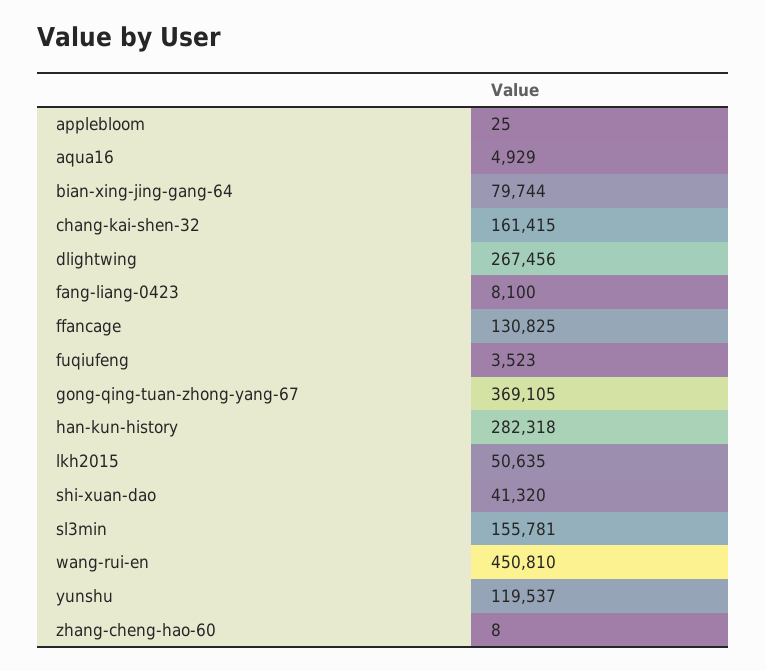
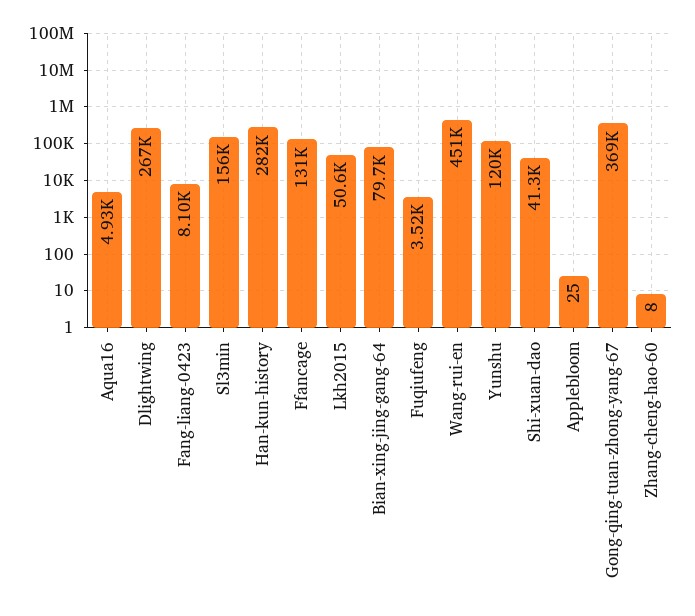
chang-kai-shen-32: 161415 -> none

